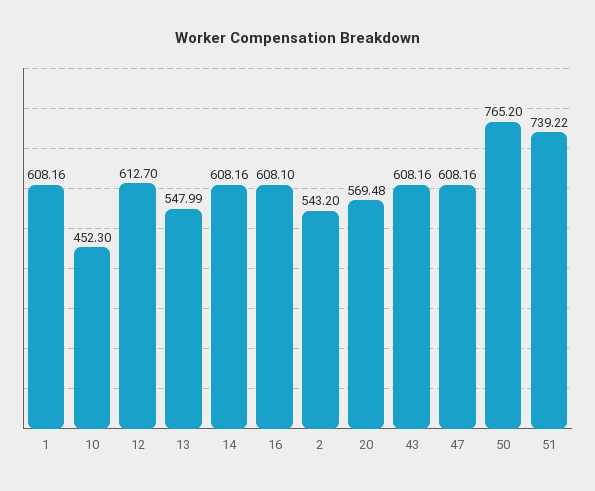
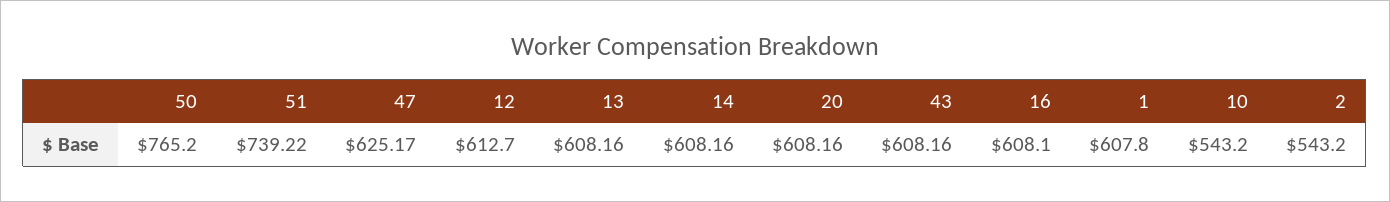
1: 608.16 -> 607.8
10: 452.3 -> 543.2
13: 547.99 -> 608.16
20: 569.48 -> 608.16
47: 608.16 -> 625.17

